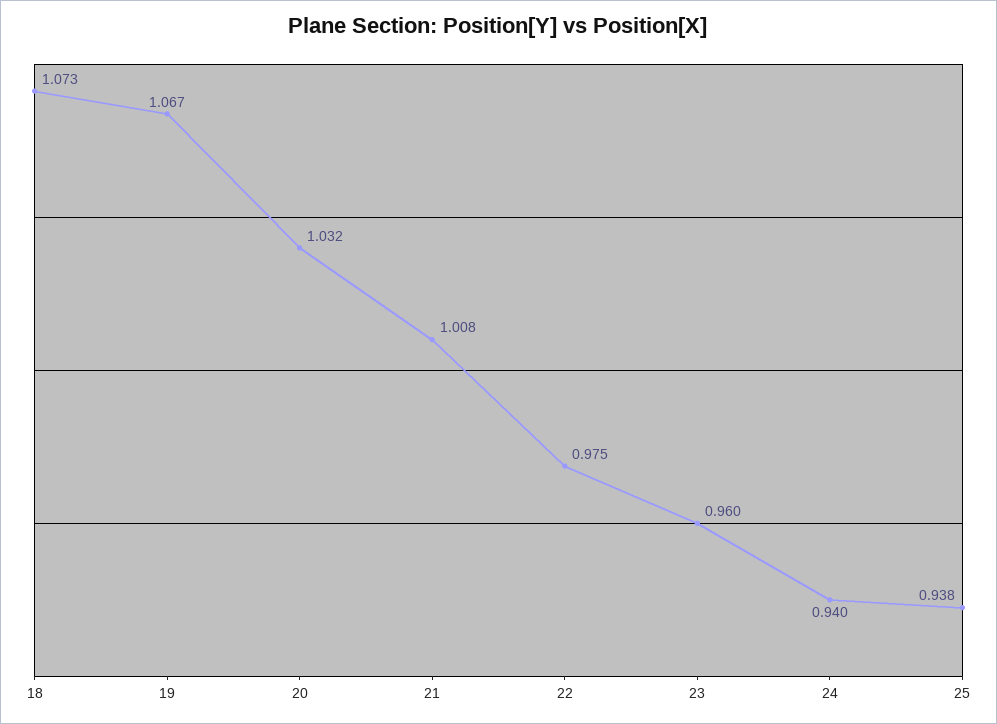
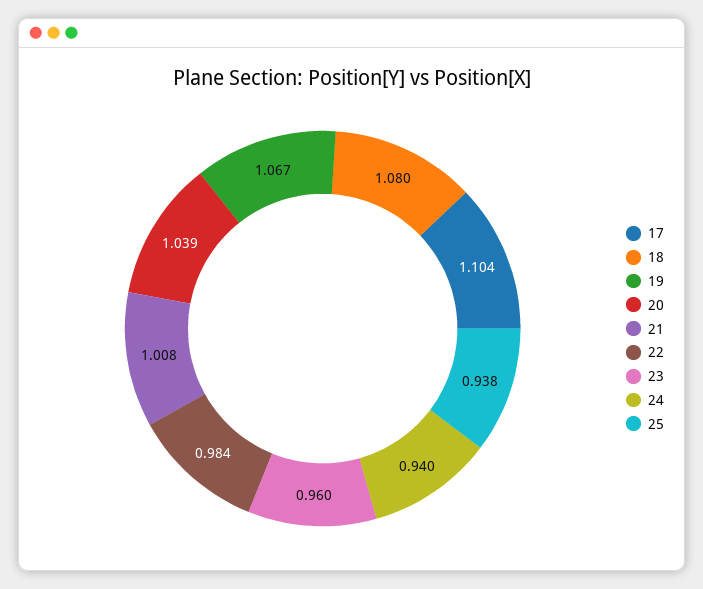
18: 1.073 -> 1.08
20: 1.032 -> 1.039
22: 0.975 -> 0.984
17: none -> 1.104

